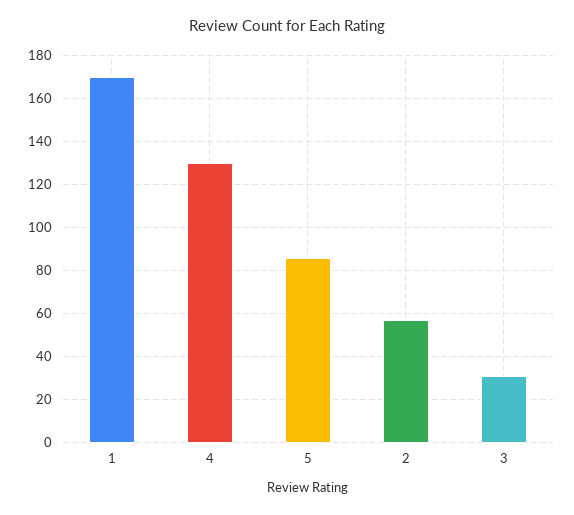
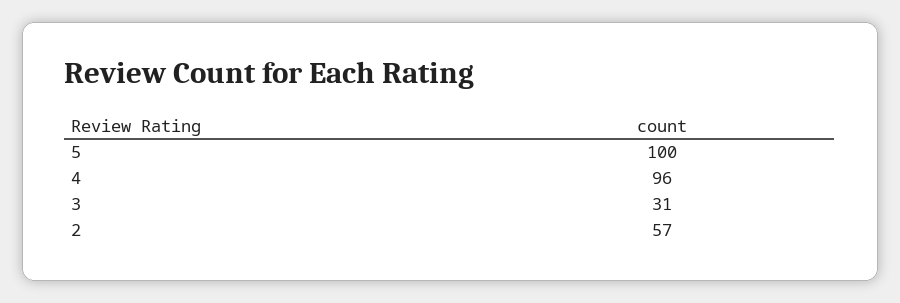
1: 170 -> none
4: 130 -> 96
5: 85 -> 100

